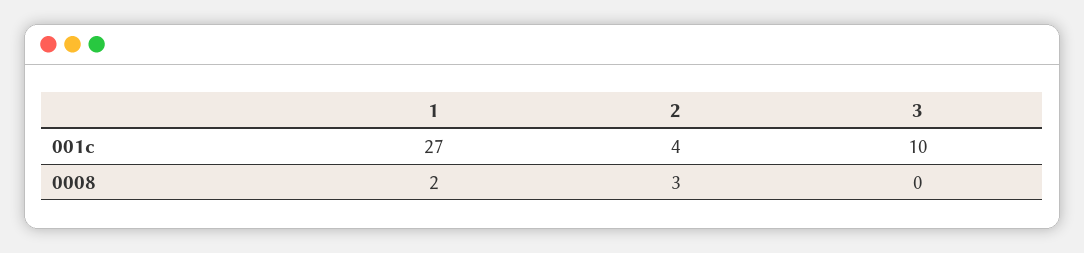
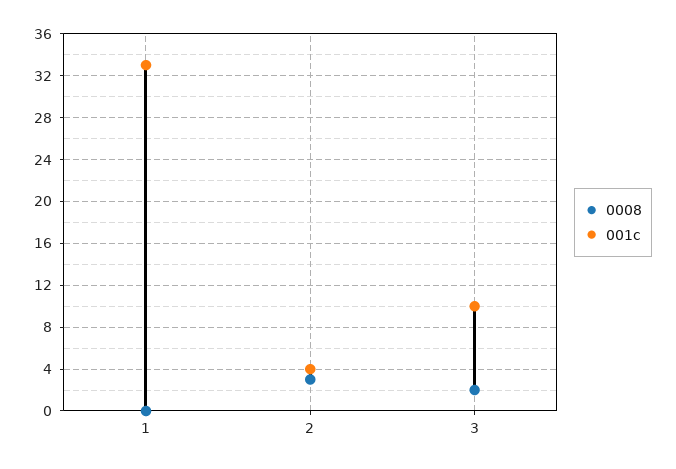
001c, 1: 27 -> 33
0008, 1: 2 -> 0
0008, 3: 0 -> 2

